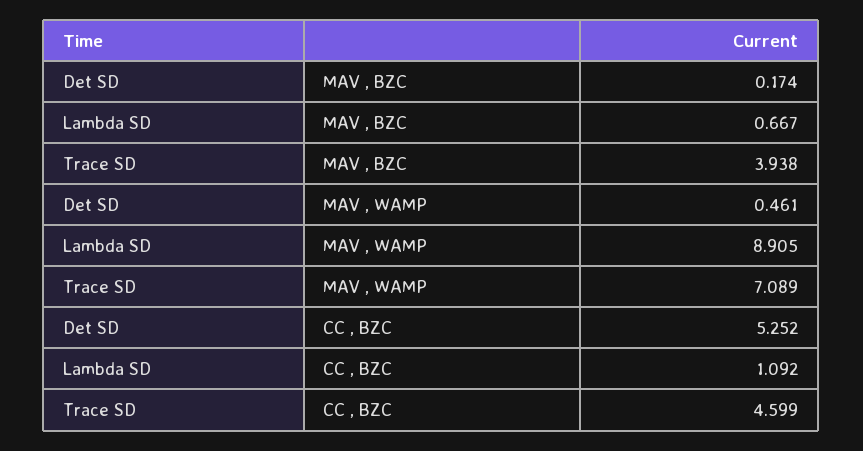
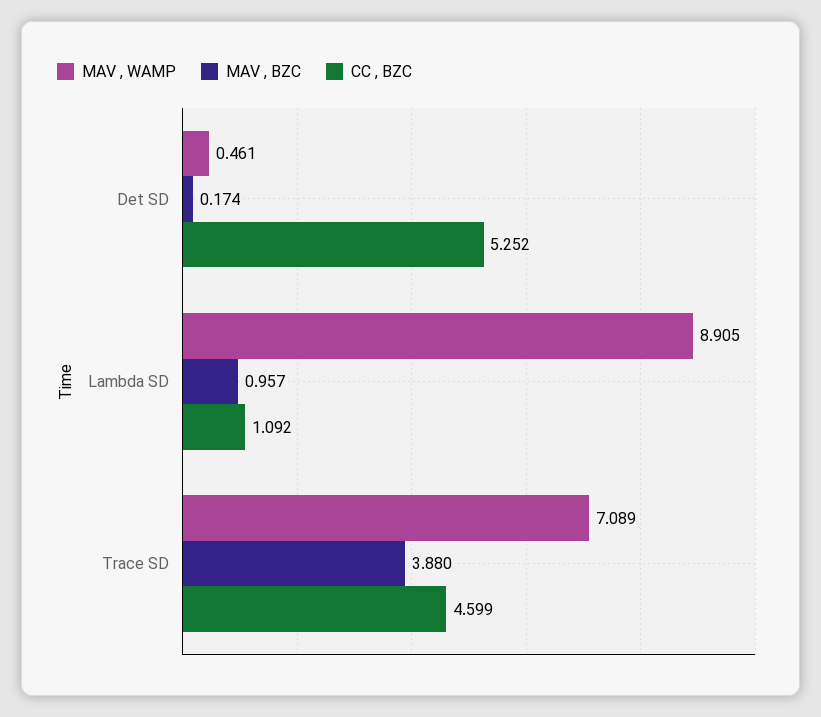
MAV , BZC, Lambda SD: 0.667 -> 0.957
MAV , BZC, Trace SD: 3.938 -> 3.88

